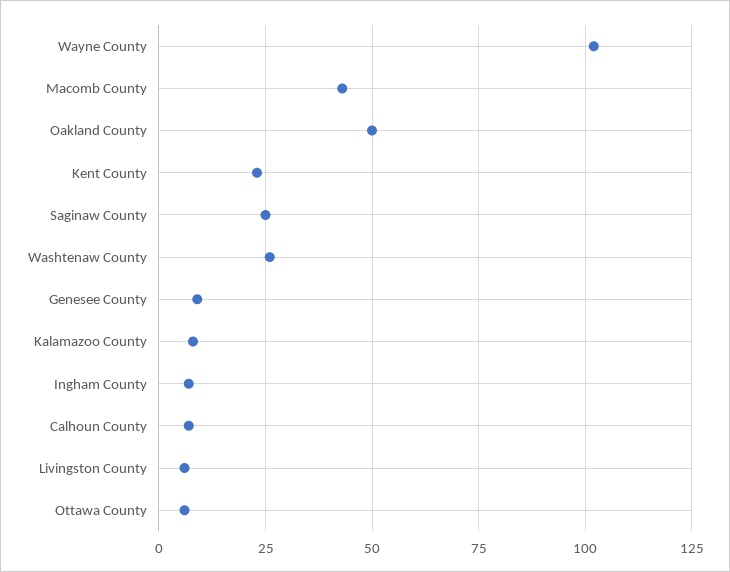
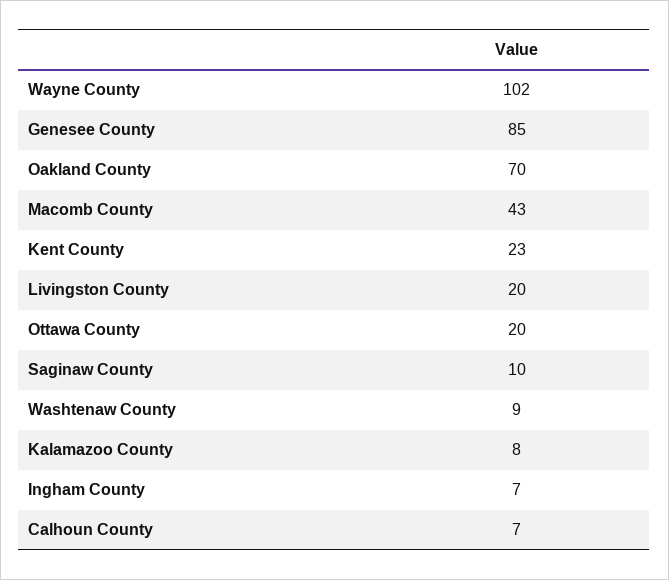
Oakland County: 50 -> 70
Saginaw County: 25 -> 10
Washtenaw County: 25 -> 9
Genesee County: 10 -> 85
Livingston County: 5 -> 20
Ottawa County: 5 -> 20

